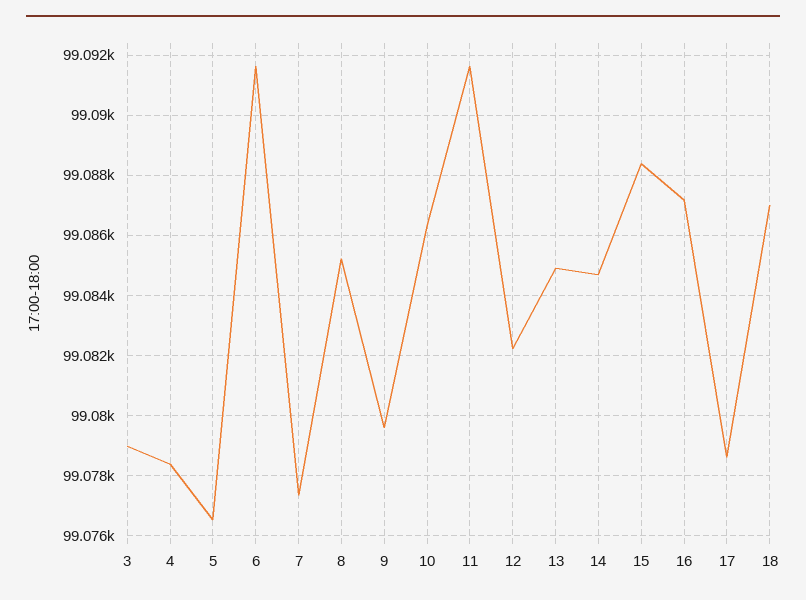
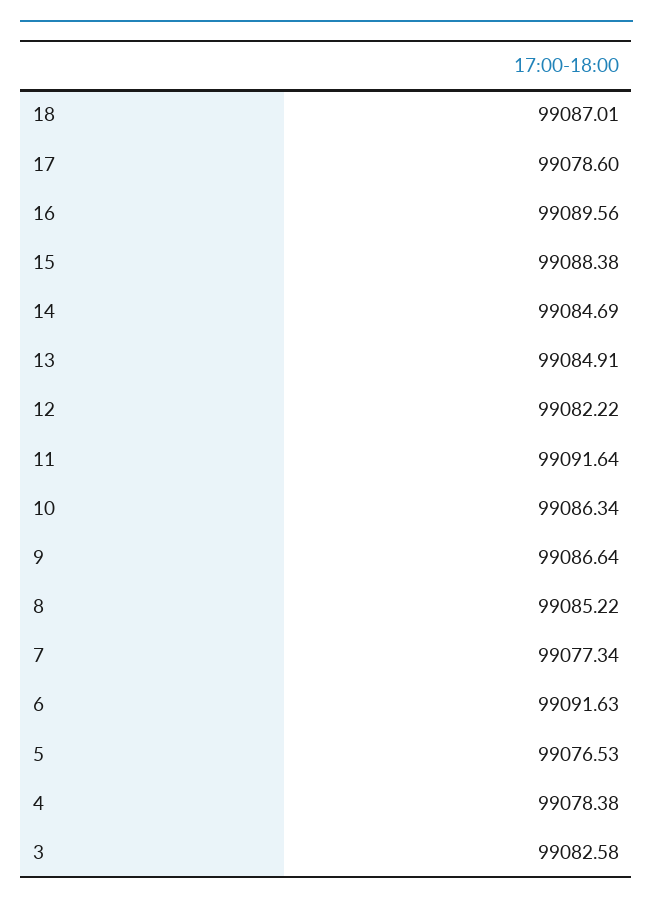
3: 99079 -> 99082.58
9: 99079.6 -> 99086.64
16: 99087.2 -> 99089.56

